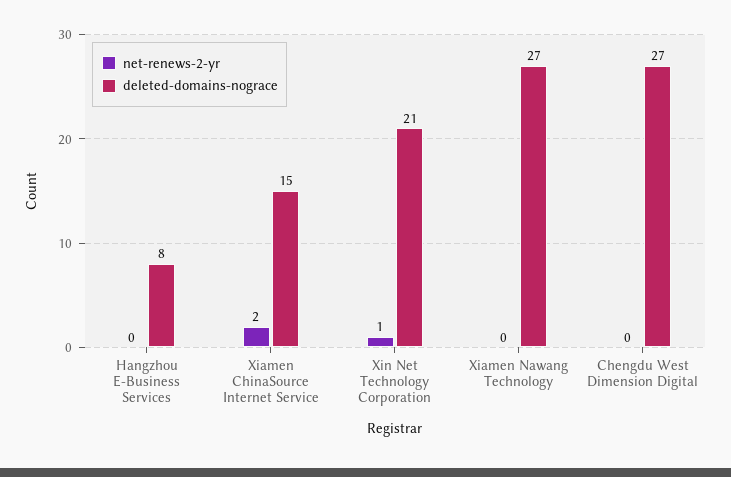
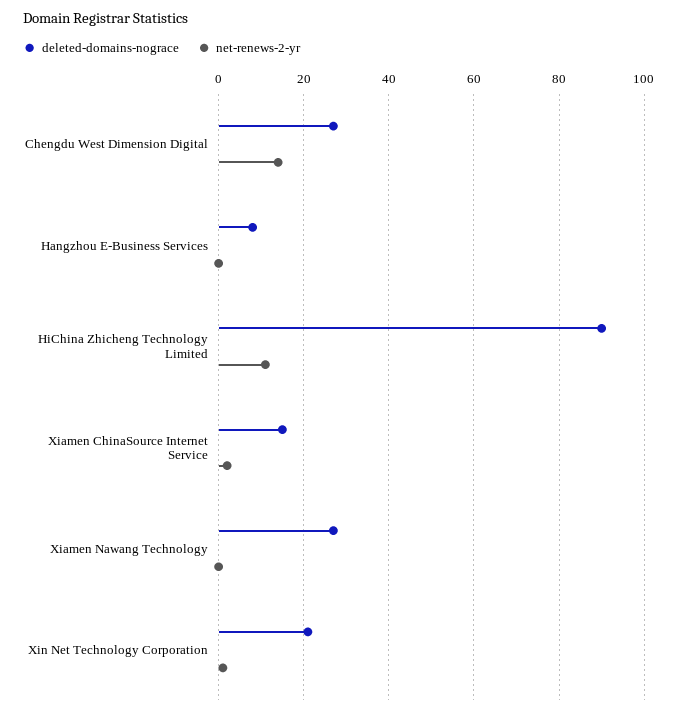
net-renews-2-yr, Chengdu West Dimension Digital: 0 -> 15
deleted-domains-nograce, HiChina Zhicheng Technology Limited: none -> 90
net-renews-2-yr, HiChina Zhicheng Technology Limited: none -> 10

